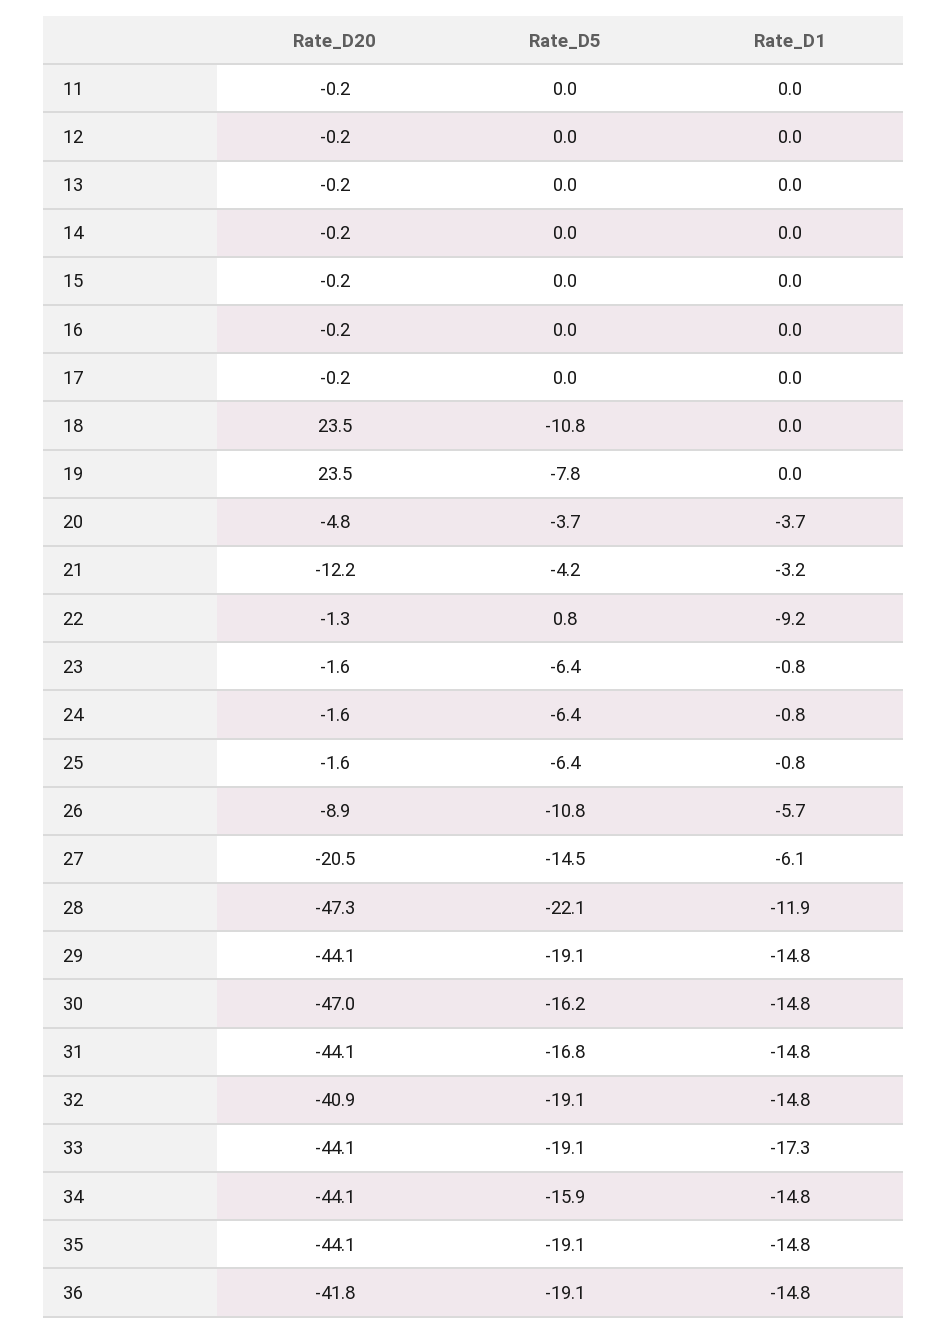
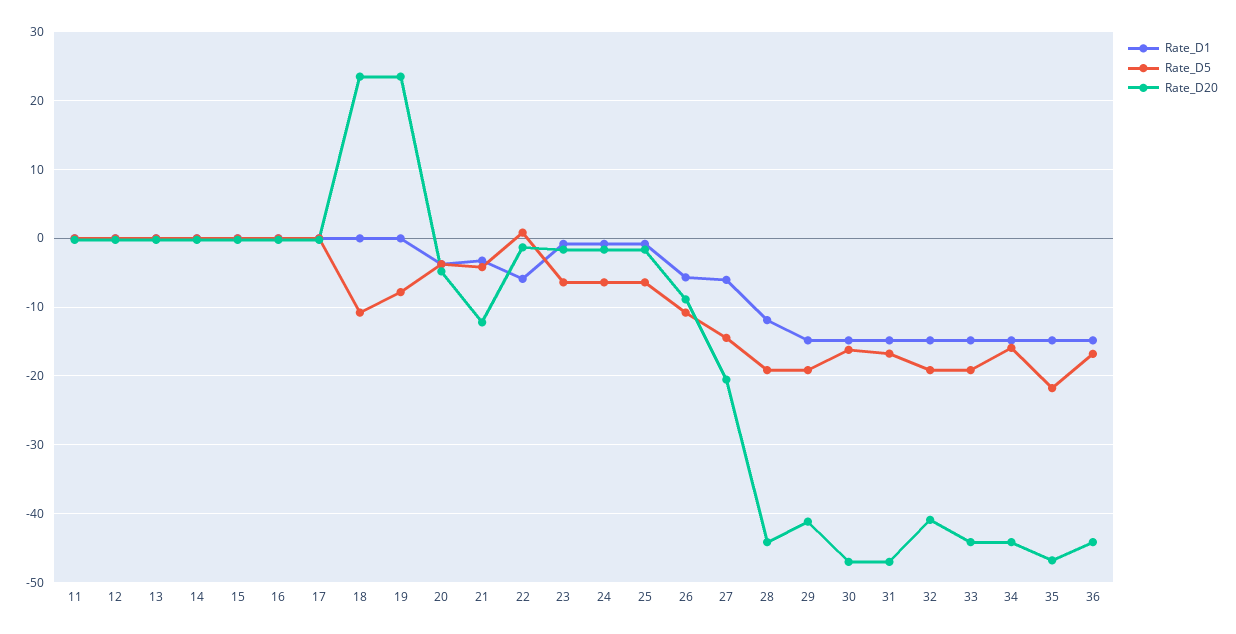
Rate_D1, 22: -9.2 -> -6
Rate_D20, 28: -47.3 -> -44
Rate_D5, 28: -22.1 -> -19
Rate_D20, 29: -44.1 -> -41
Rate_D20, 31: -44.1 -> -47
Rate_D1, 33: -17.3 -> -15
Rate_D20, 35: -44.1 -> -47
Rate_D5, 35: -19.1 -> -22
Rate_D20, 36: -41.8 -> -44
Rate_D5, 36: -19.1 -> -17

